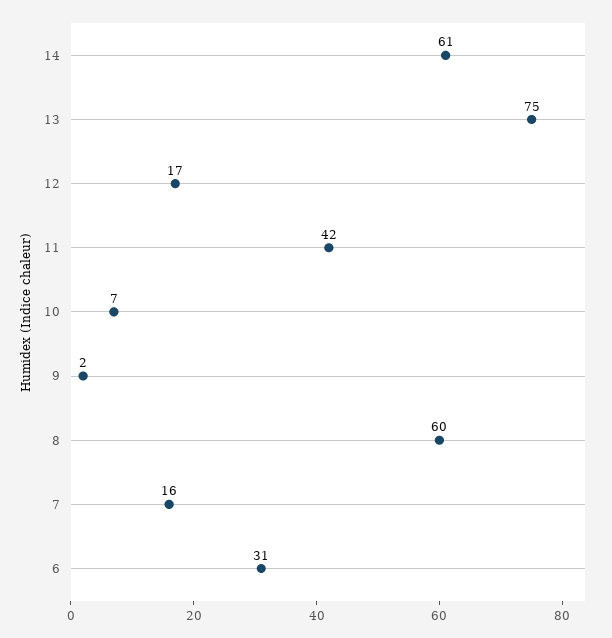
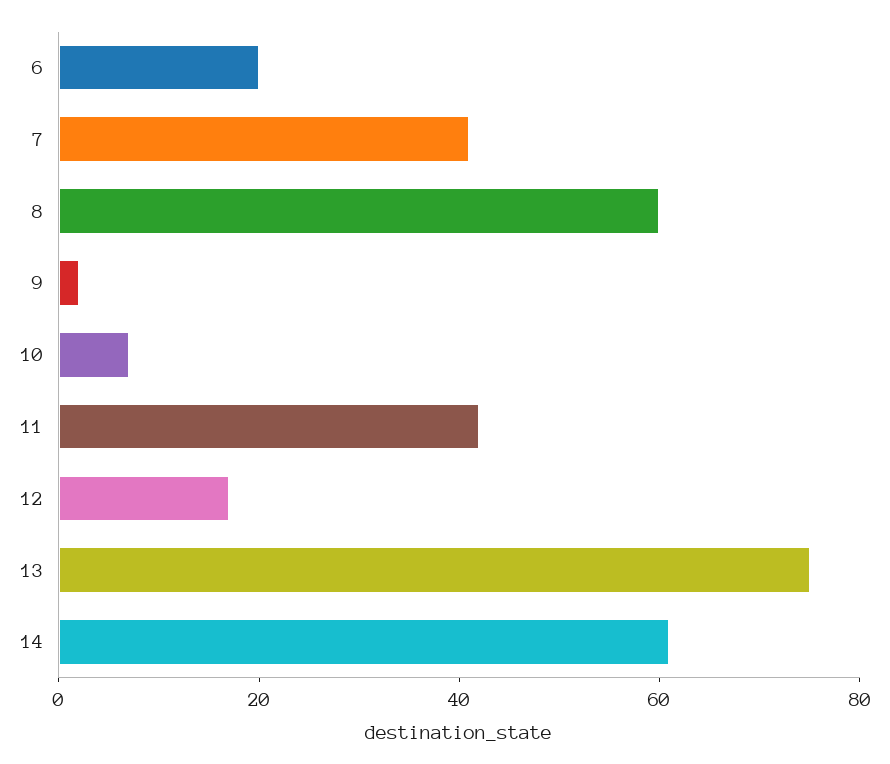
7: 16 -> 40
6: 31 -> 20

